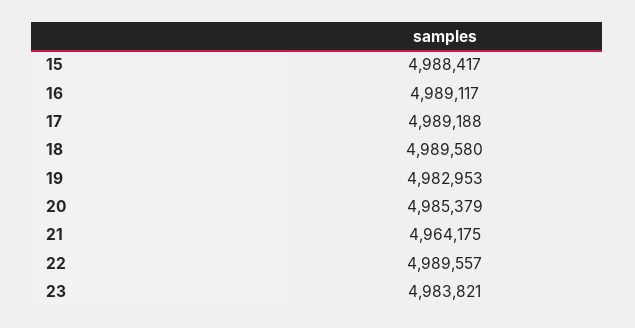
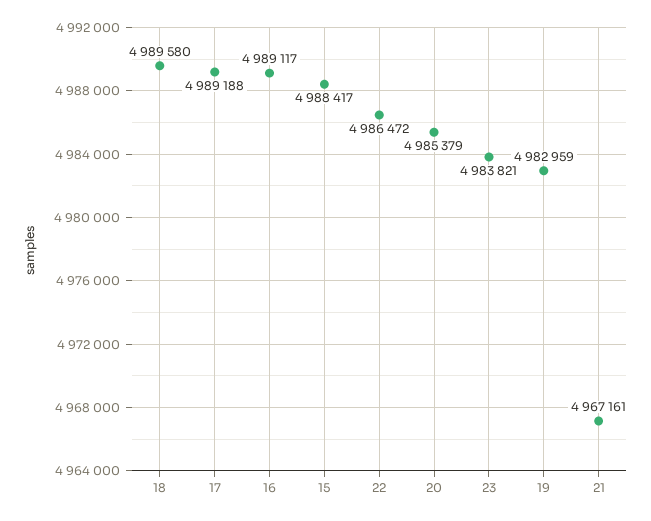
19: 4982953 -> 4982959
21: 4964175 -> 4967161
22: 4989557 -> 4986472

